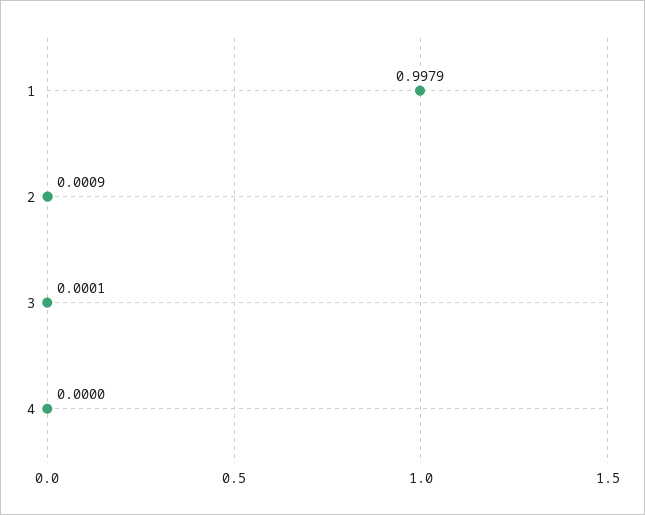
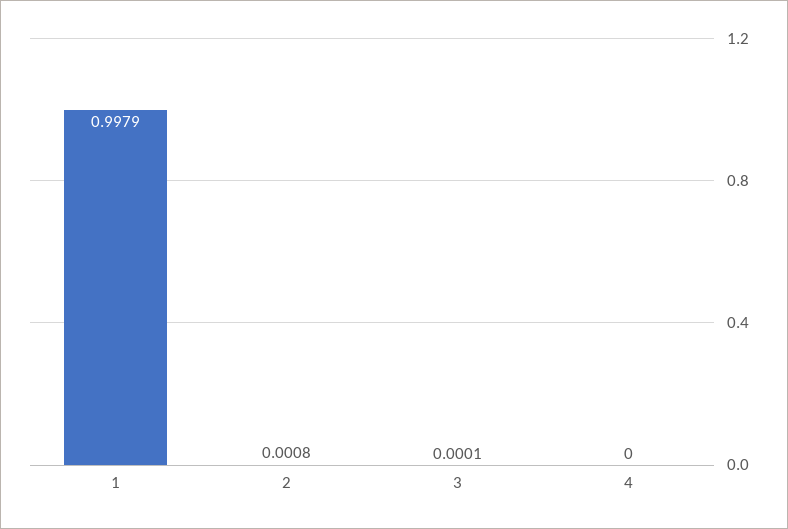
2: 0.0009 -> 0.0008

